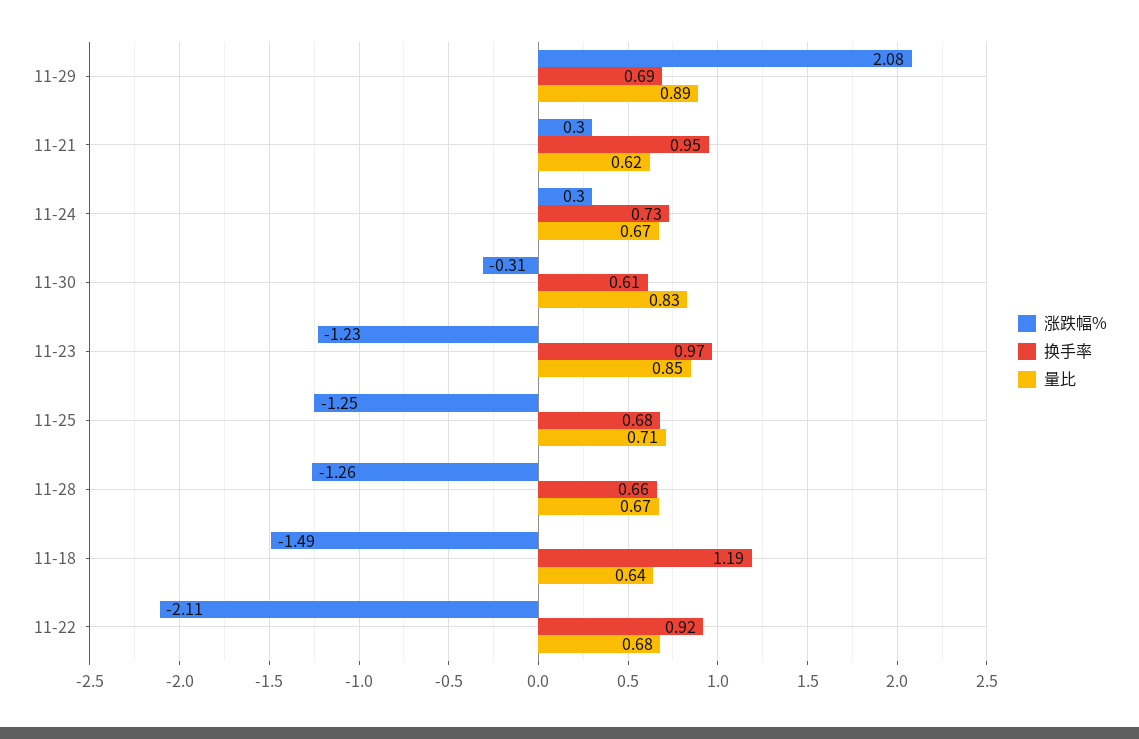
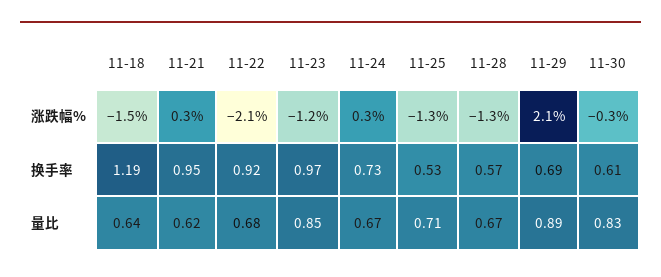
换手率, 11-25: 0.68 -> 0.53
换手率, 11-28: 0.66 -> 0.57

